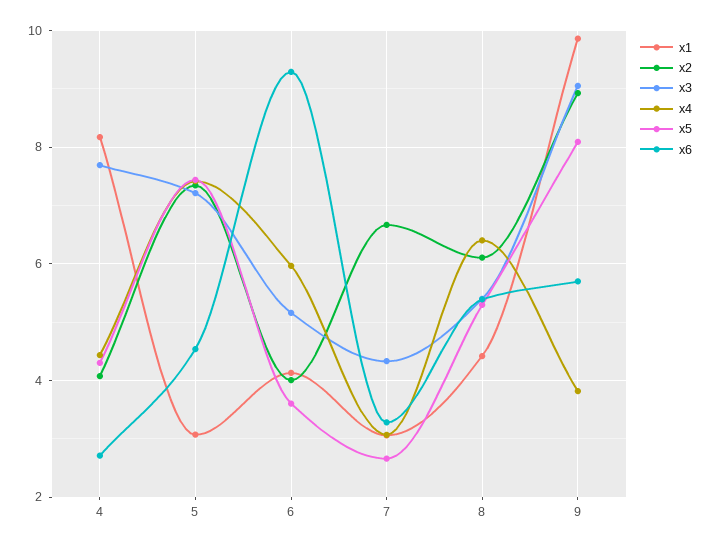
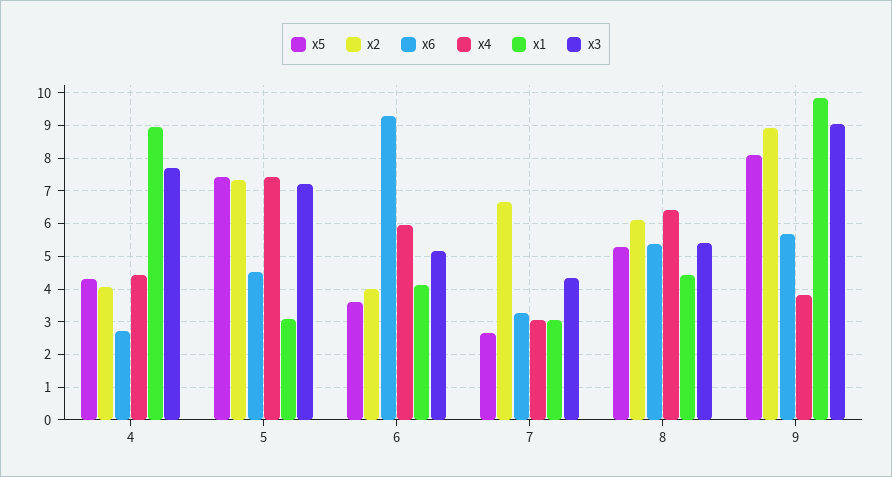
x1, 4: 8.2 -> 9

